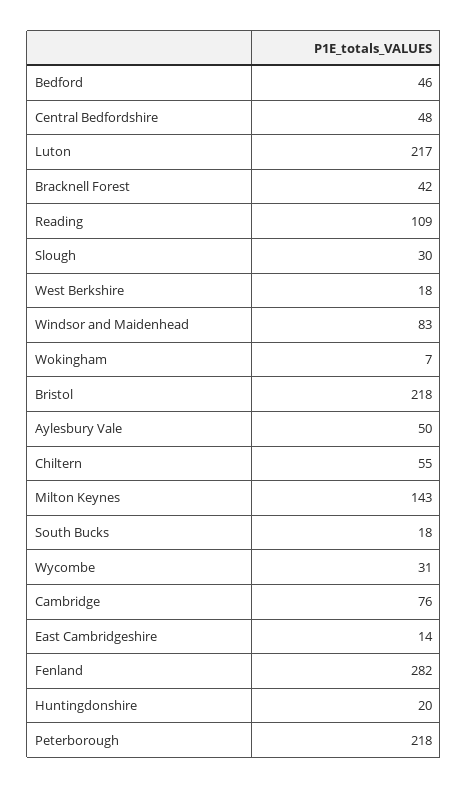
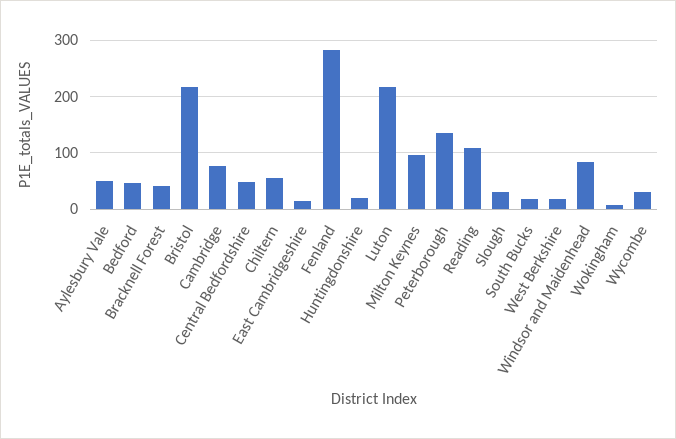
Milton Keynes: 143 -> 100
Peterborough: 218 -> 140

